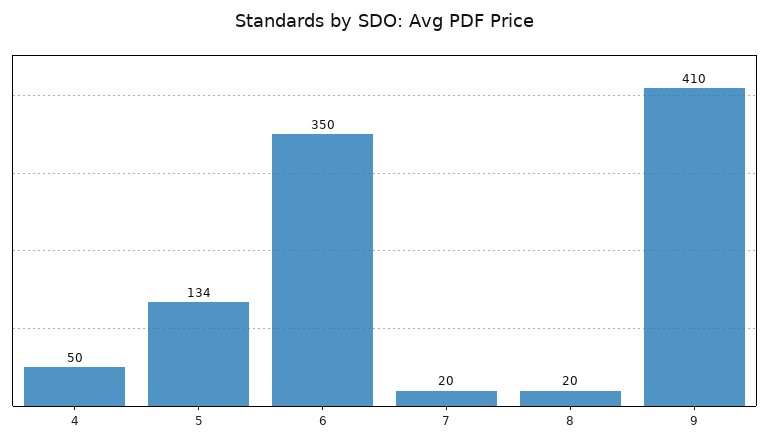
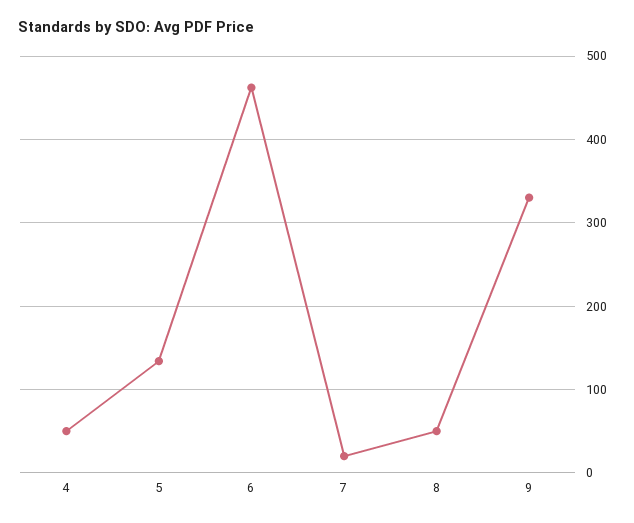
6: 350 -> 460
8: 20 -> 50
9: 410 -> 330

